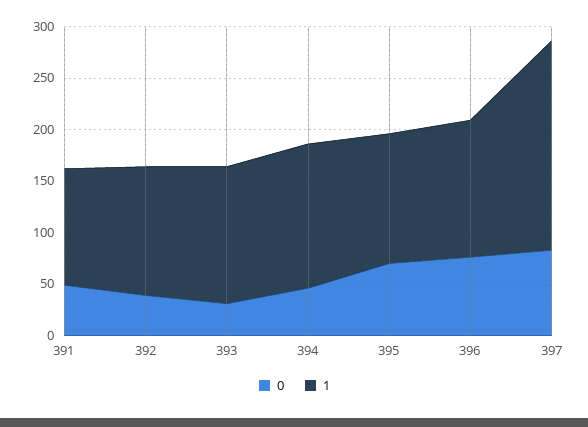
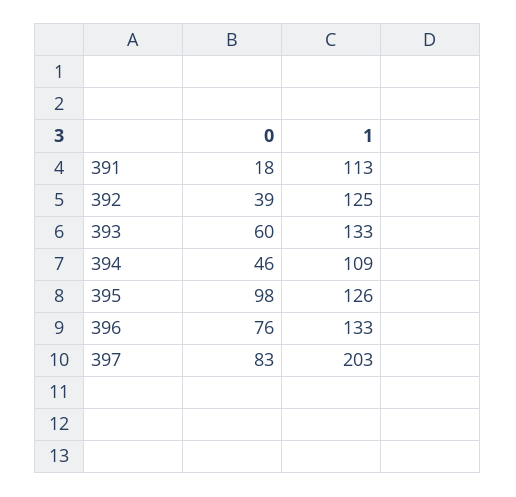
0, 391: 50 -> 18
0, 393: 30 -> 60
1, 394: 140 -> 109
0, 395: 70 -> 98

